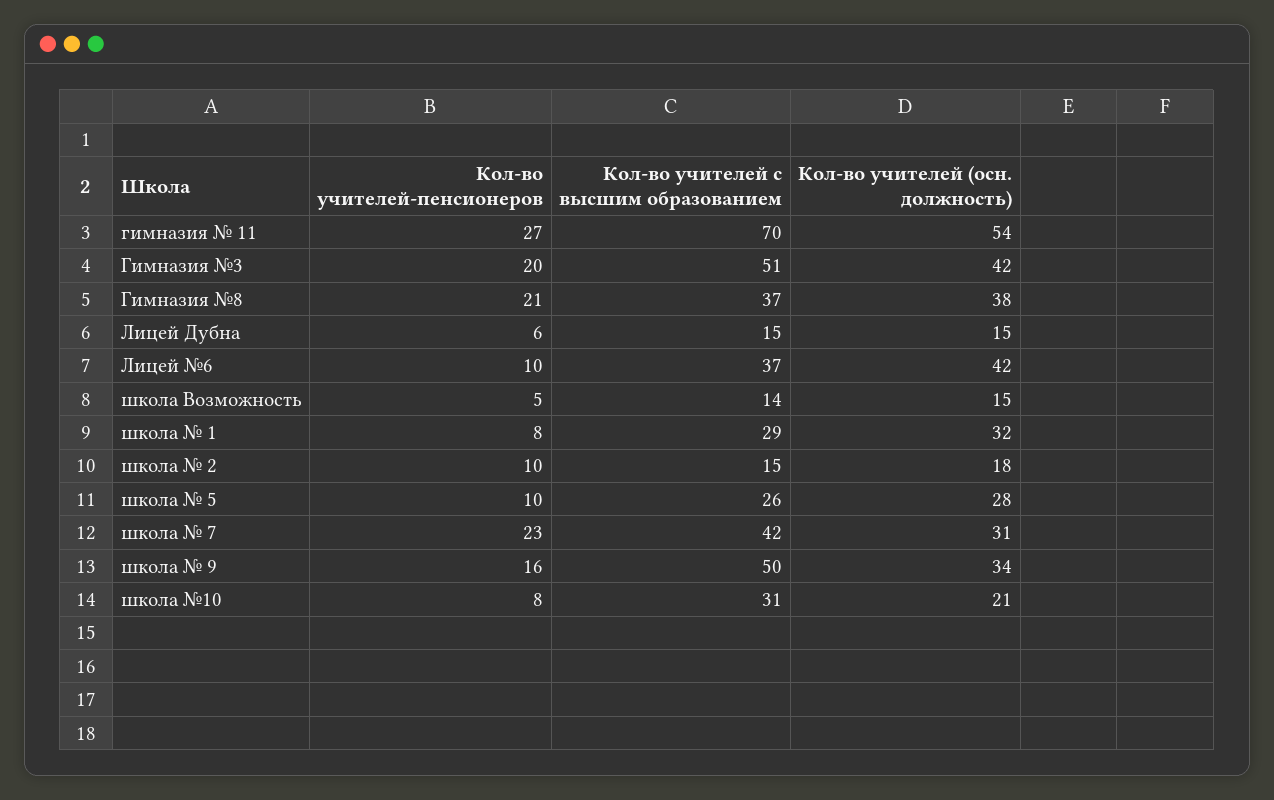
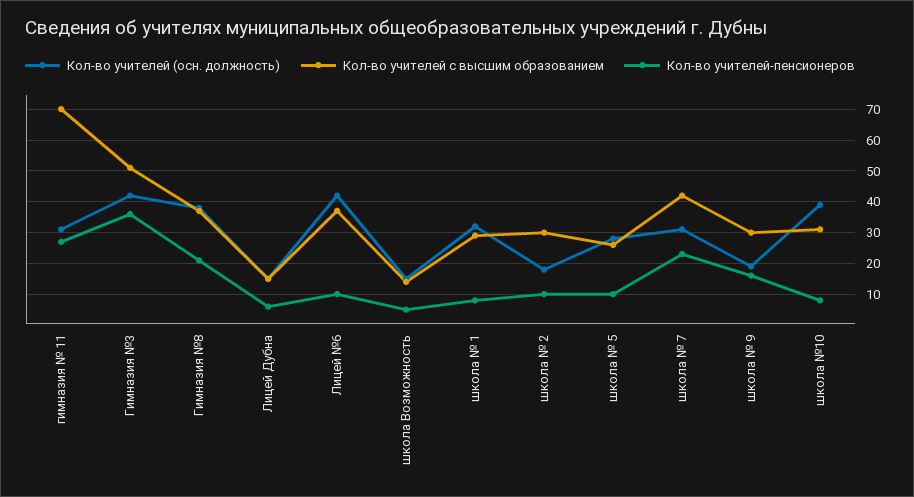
Кол-во учителей (осн. должность), гимназия № 11: 54 -> 30
Кол-во учителей-пенсионеров, Гимназия №3: 20 -> 35
Кол-во учителей с высшим образованием, школа № 2: 15 -> 30
Кол-во учителей с высшим образованием, школа № 9: 50 -> 30
Кол-во учителей (осн. должность), школа № 9: 34 -> 20
Кол-во учителей (осн. должность), школа №10: 21 -> 40

